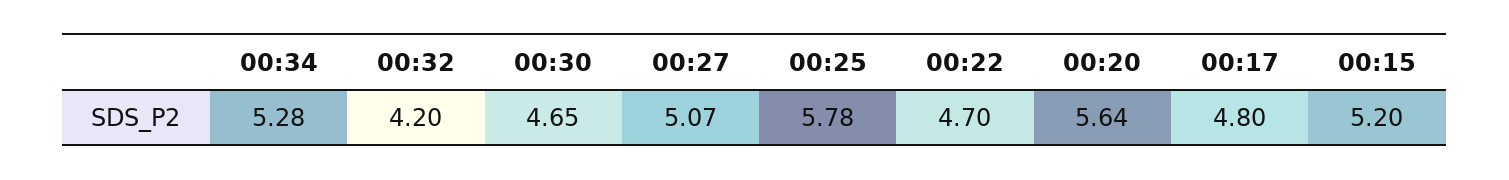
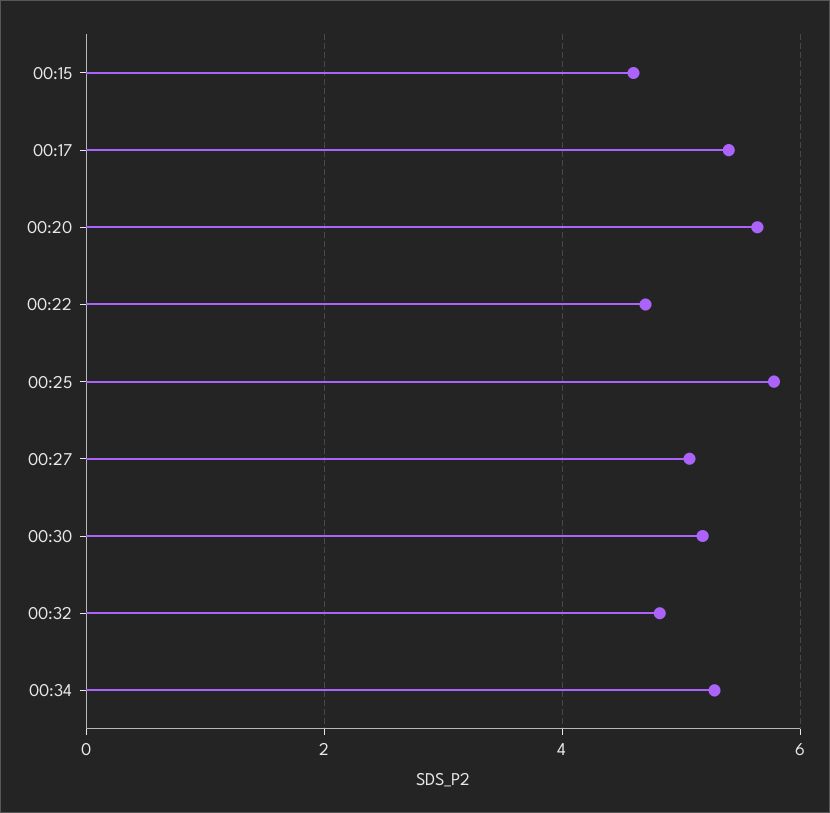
00:32: 4.2 -> 4.8
00:30: 4.65 -> 5.2
00:17: 4.8 -> 5.4
00:15: 5.2 -> 4.6

